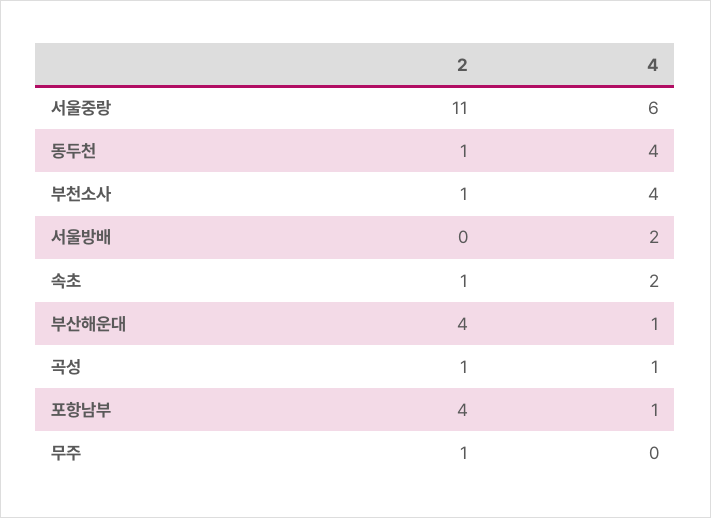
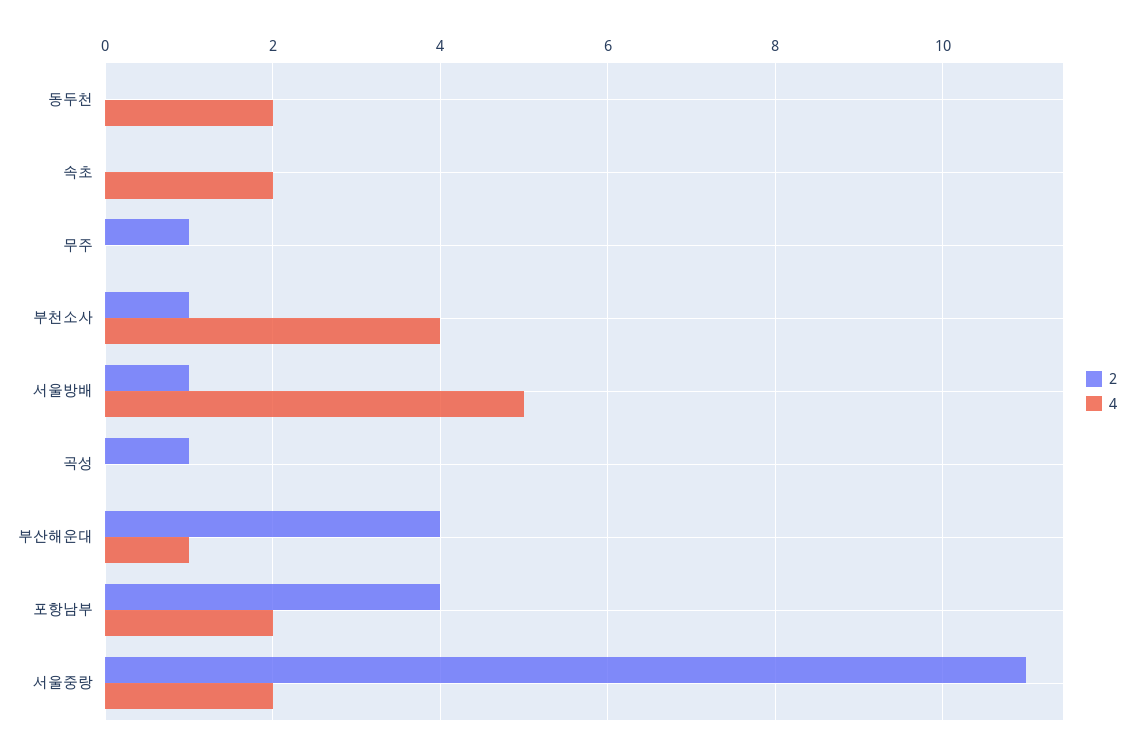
4, 서울중랑: 6 -> 2
2, 동두천: 1 -> 0
4, 동두천: 4 -> 2
2, 서울방배: 0 -> 1
4, 서울방배: 2 -> 5
2, 속초: 1 -> 0
4, 곡성: 1 -> 0
4, 포항남부: 1 -> 2

